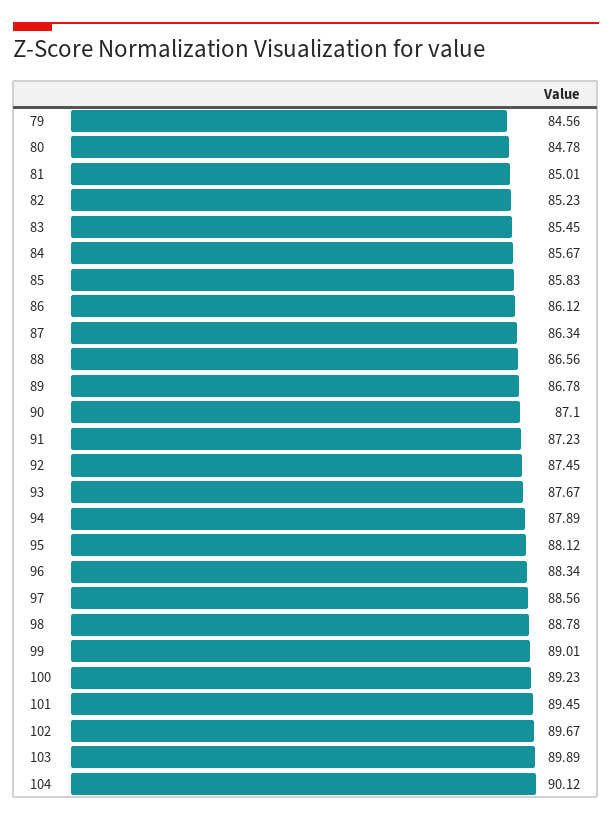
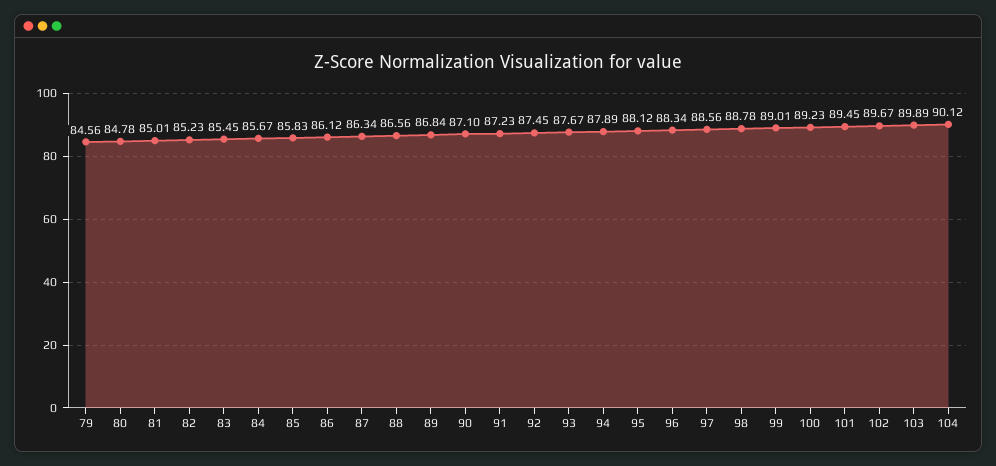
89: 86.78 -> 86.84

